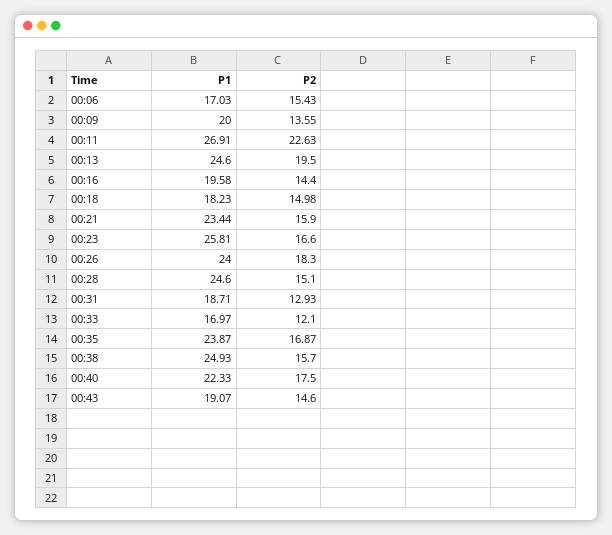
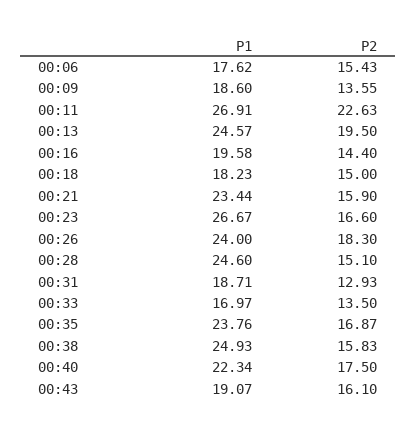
P1, 00:06: 17.03 -> 17.62
P1, 00:09: 20 -> 18.6
P1, 00:13: 24.6 -> 24.57
P2, 00:18: 14.98 -> 15
P1, 00:23: 25.81 -> 26.67
P2, 00:33: 12.1 -> 13.5
P1, 00:35: 23.87 -> 23.76
P2, 00:38: 15.7 -> 15.83
P1, 00:40: 22.33 -> 22.34
P2, 00:43: 14.6 -> 16.1

